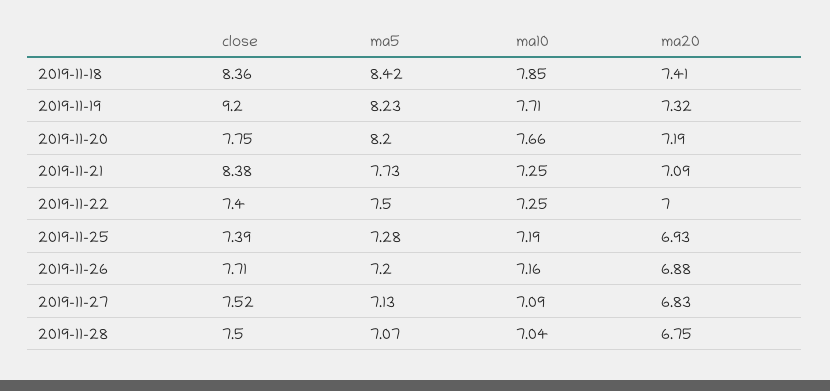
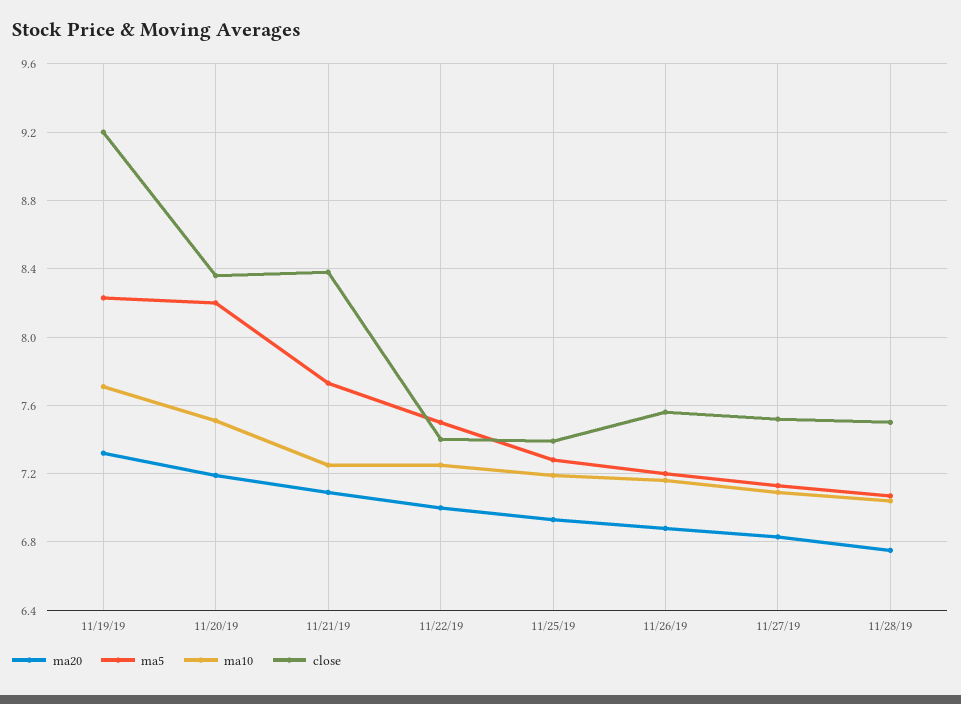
close, 2019-11-18: 8.36 -> none
ma5, 2019-11-18: 8.42 -> none
ma10, 2019-11-18: 7.85 -> none
ma20, 2019-11-18: 7.41 -> none
close, 2019-11-20: 7.75 -> 8.35
ma10, 2019-11-20: 7.66 -> 7.5
close, 2019-11-26: 7.71 -> 7.55

